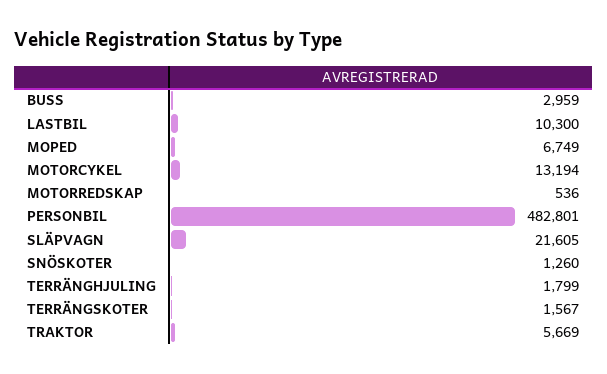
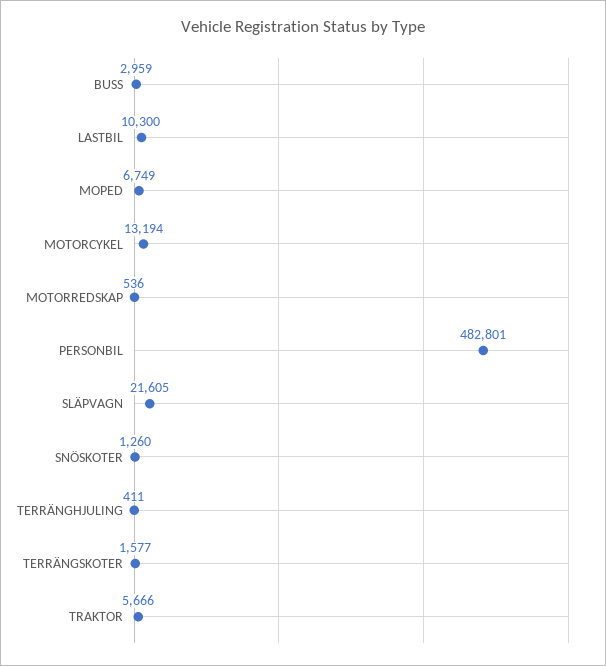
TERRÄNGHJULING: 1799 -> 411
TERRÄNGSKOTER: 1567 -> 1577
TRAKTOR: 5669 -> 5666

